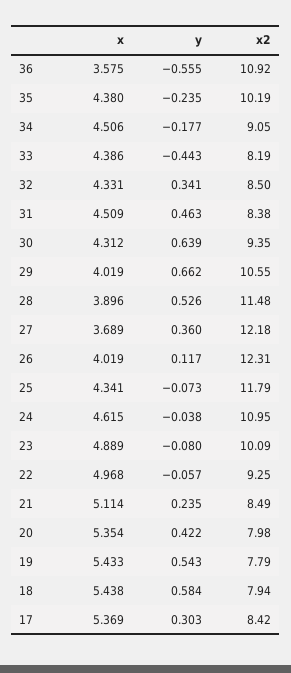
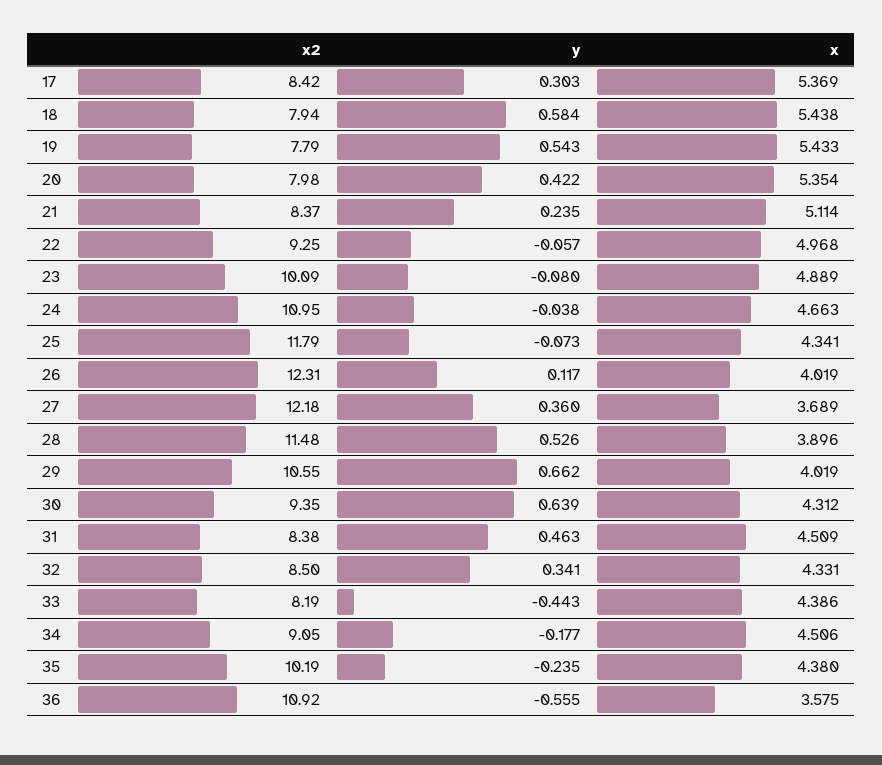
x, 24: 4.615 -> 4.663
x2, 21: 8.49 -> 8.37

